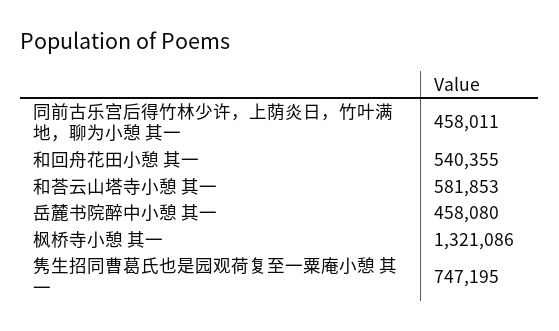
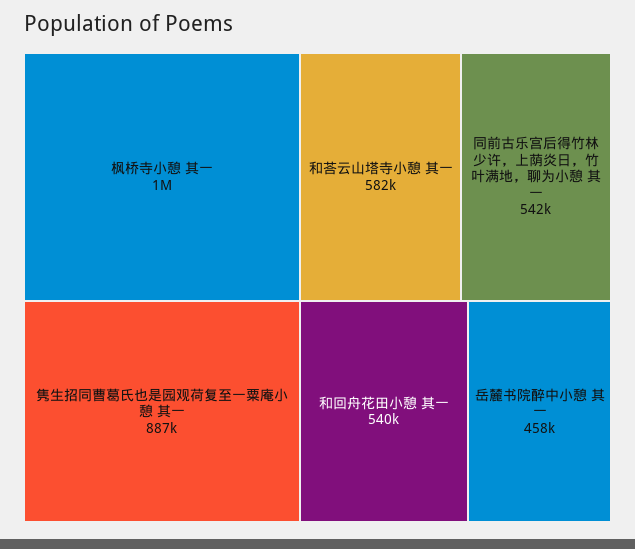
同前古乐宫后得竹林少许，上荫炎日，竹叶满地，聊为小憩 其一: 458011 -> 542000
枫桥寺小憩 其一: 1321086 -> 1000000
隽生招同曹葛氏也是园观荷复至一粟庵小憩 其一: 747195 -> 887000

